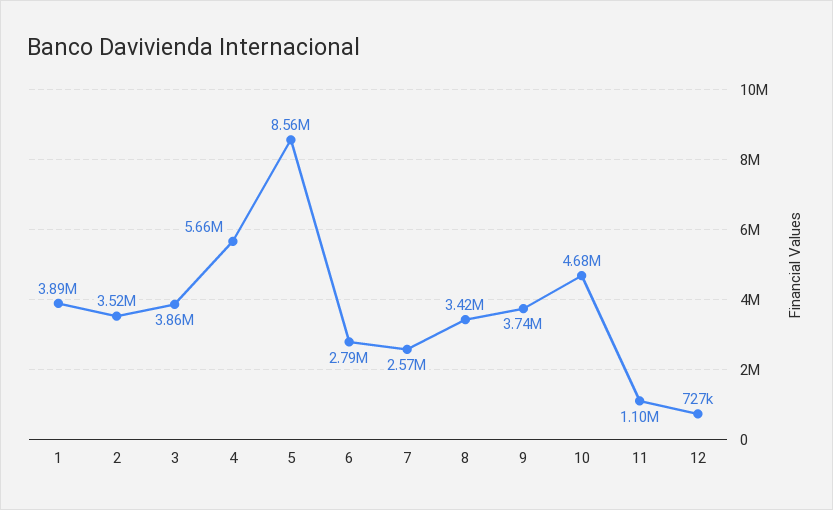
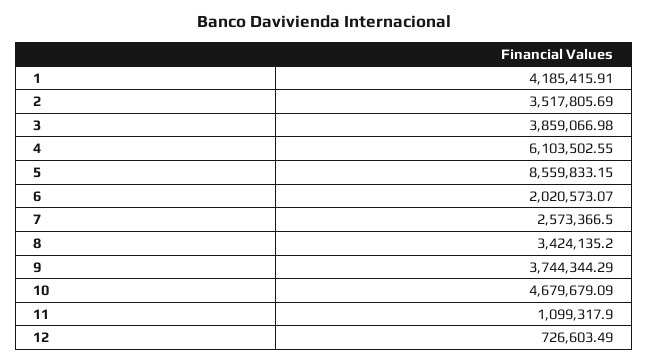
1: 3890000 -> 4185415.91
4: 5660000 -> 6103502.55
6: 2790000 -> 2020573.07

